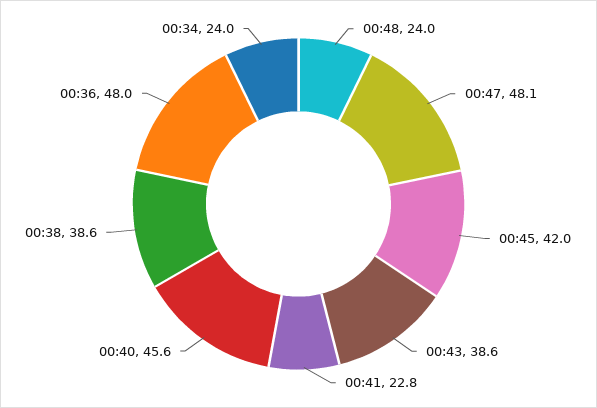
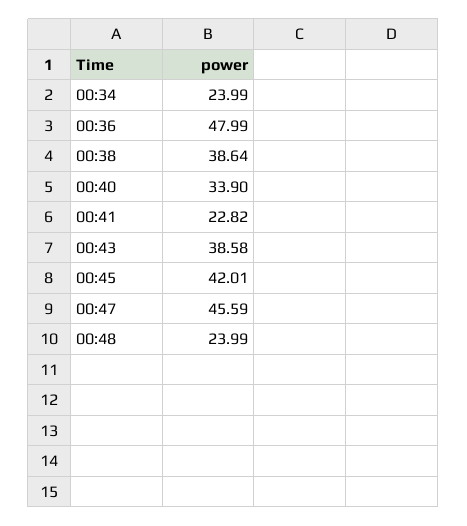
00:47: 48.1 -> 45.59
00:40: 45.6 -> 33.9

